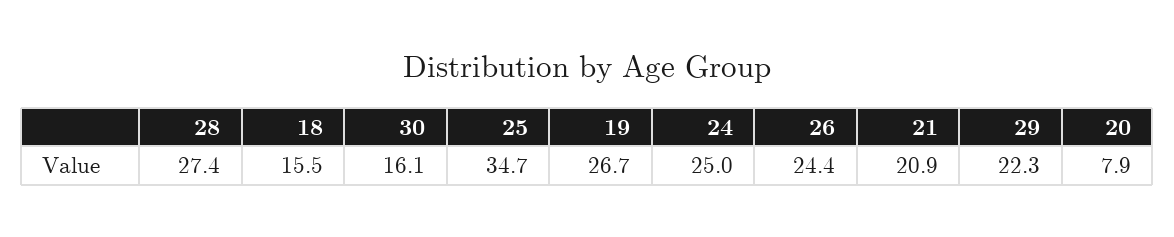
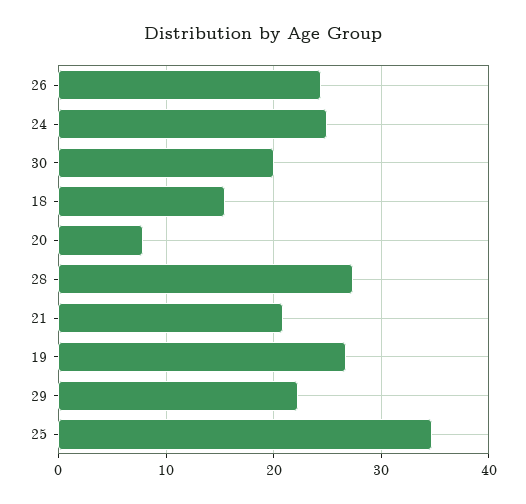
30: 16.1 -> 20

